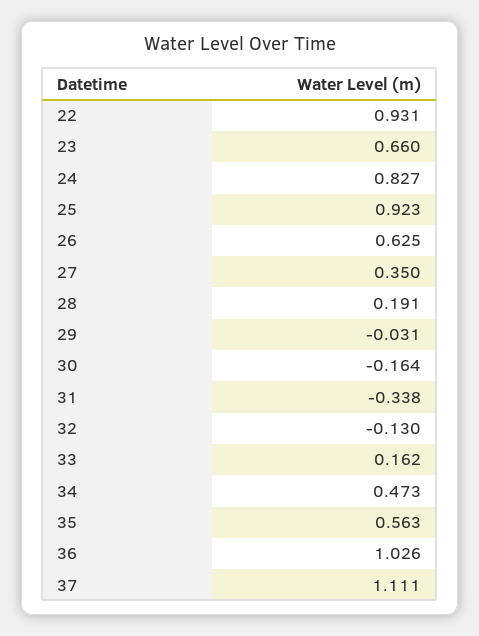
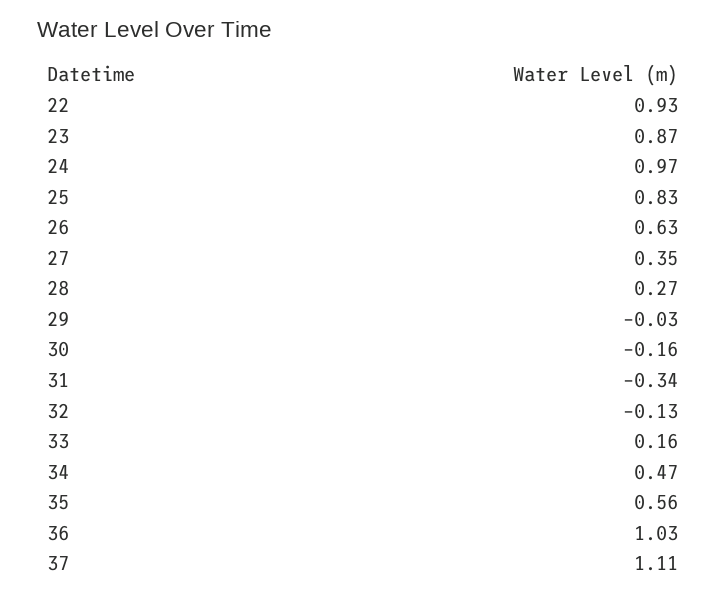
23: 0.66 -> 0.87
24: 0.827 -> 0.97
25: 0.923 -> 0.83
28: 0.191 -> 0.27

